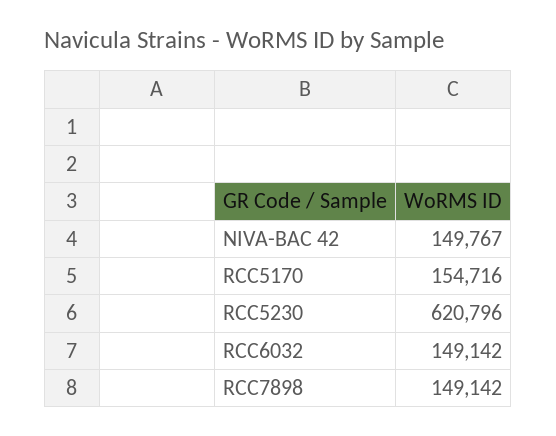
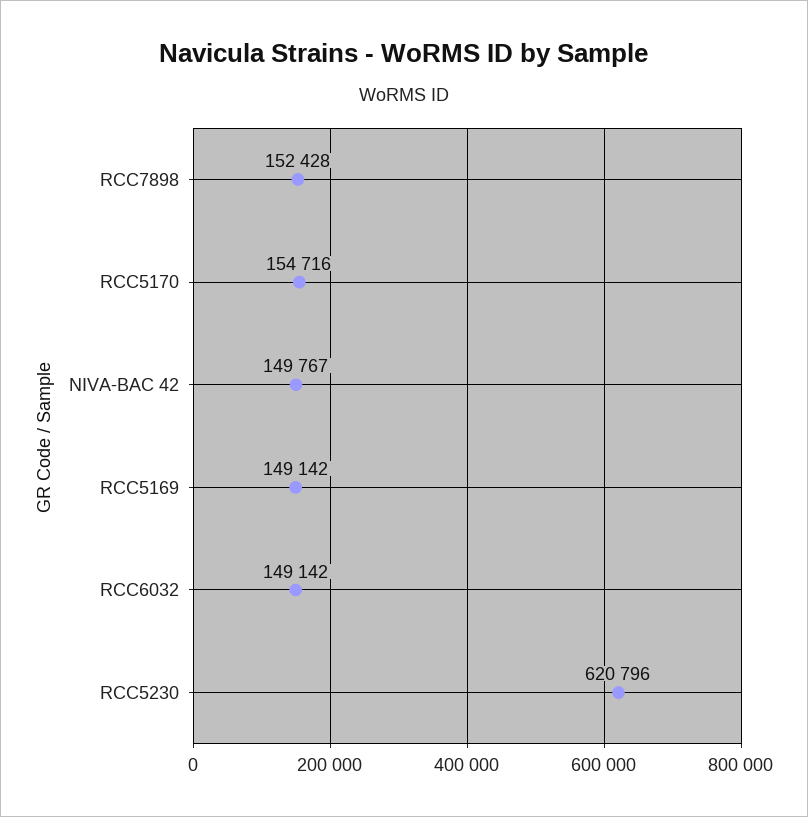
RCC7898: 149142 -> 152428
RCC5169: none -> 149142

